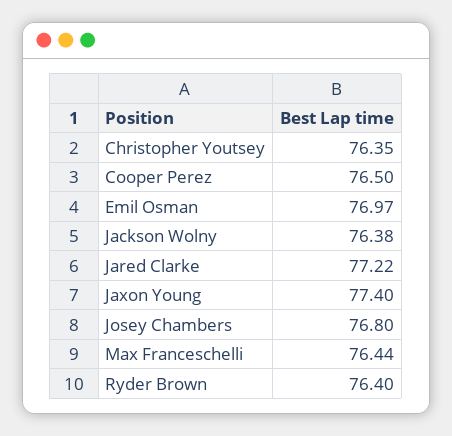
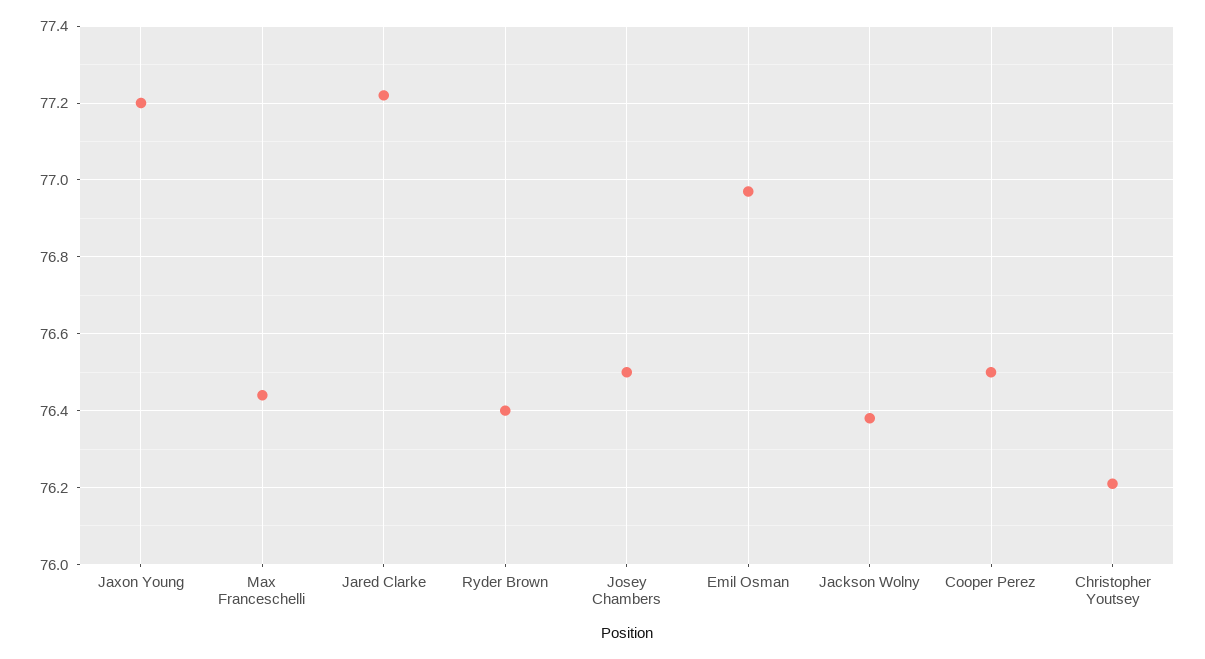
Christopher Youtsey: 76.35 -> 76.2
Jaxon Young: 77.4 -> 77.2
Josey Chambers: 76.8 -> 76.5

